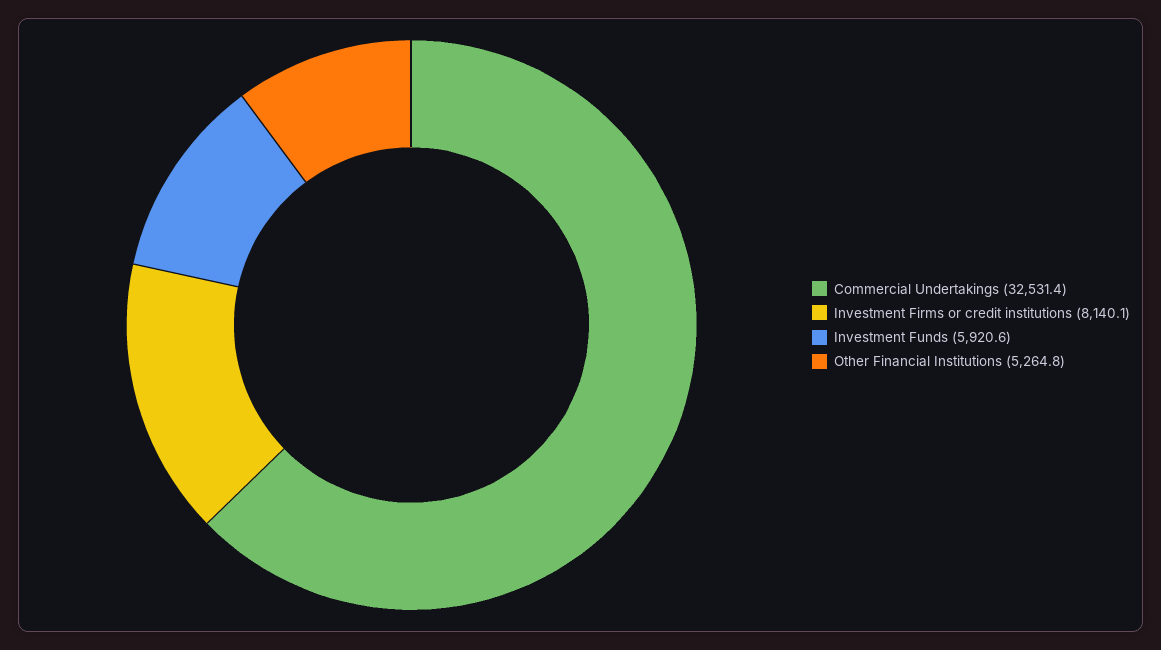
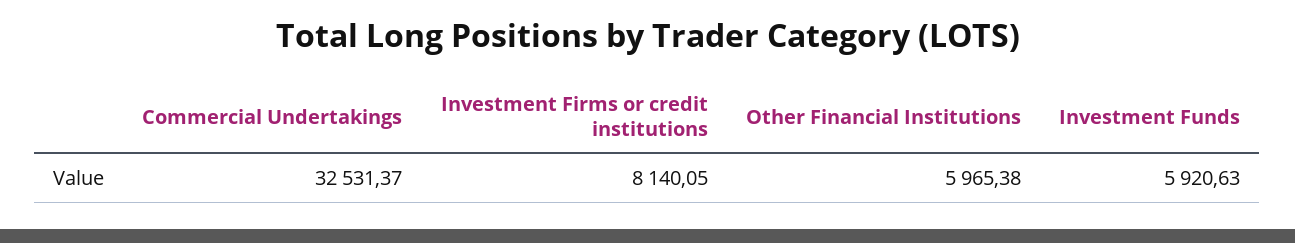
Other Financial Institutions: 5264.8 -> 5965.38

